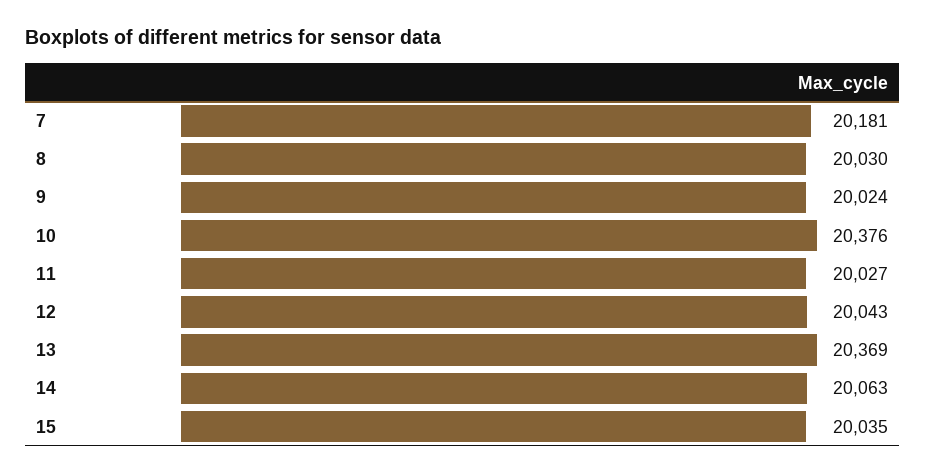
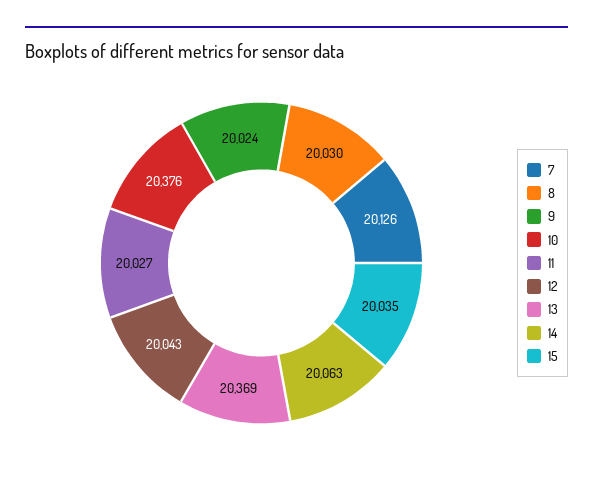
7: 20181 -> 20126

